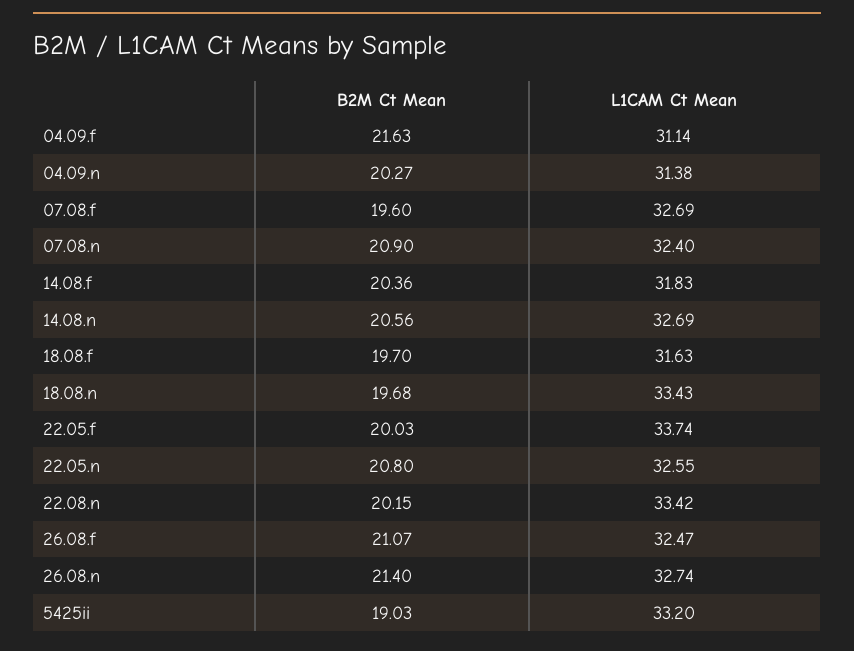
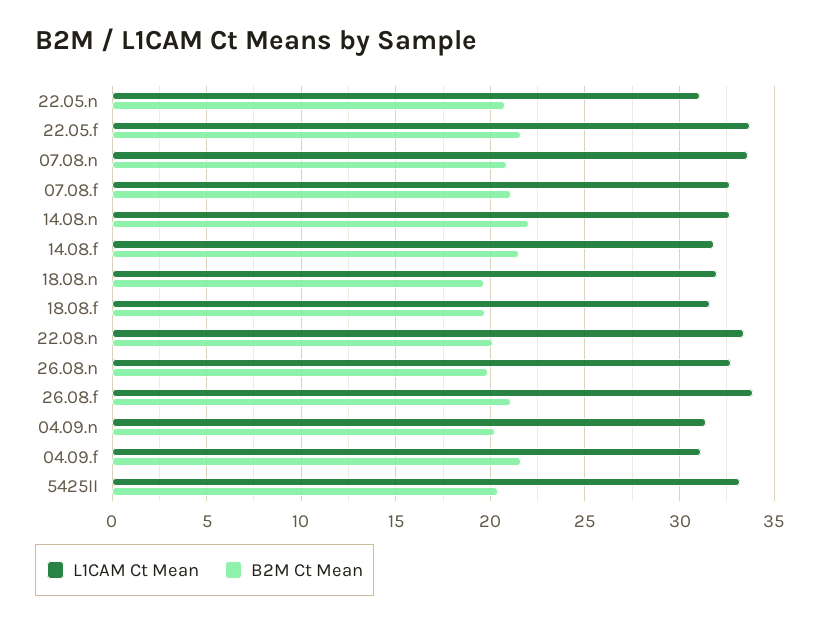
B2M Ct Mean, 07.08.f: 19.6 -> 21
L1CAM Ct Mean, 07.08.n: 32.4 -> 33.5
B2M Ct Mean, 14.08.f: 20.36 -> 21.5
B2M Ct Mean, 14.08.n: 20.56 -> 22
L1CAM Ct Mean, 18.08.n: 33.43 -> 32
B2M Ct Mean, 22.05.f: 20.03 -> 21.5
L1CAM Ct Mean, 22.05.n: 32.55 -> 31
L1CAM Ct Mean, 26.08.f: 32.47 -> 34
B2M Ct Mean, 26.08.n: 21.4 -> 20
B2M Ct Mean, 5425ii: 19.03 -> 20.5

